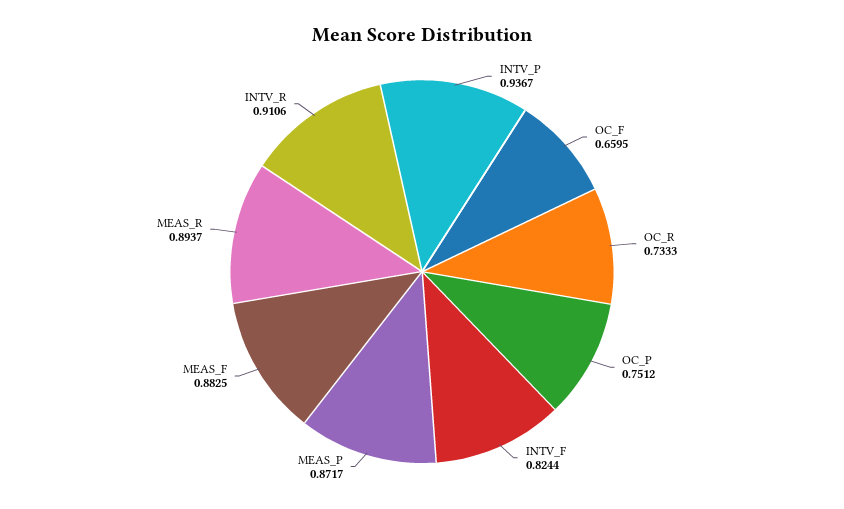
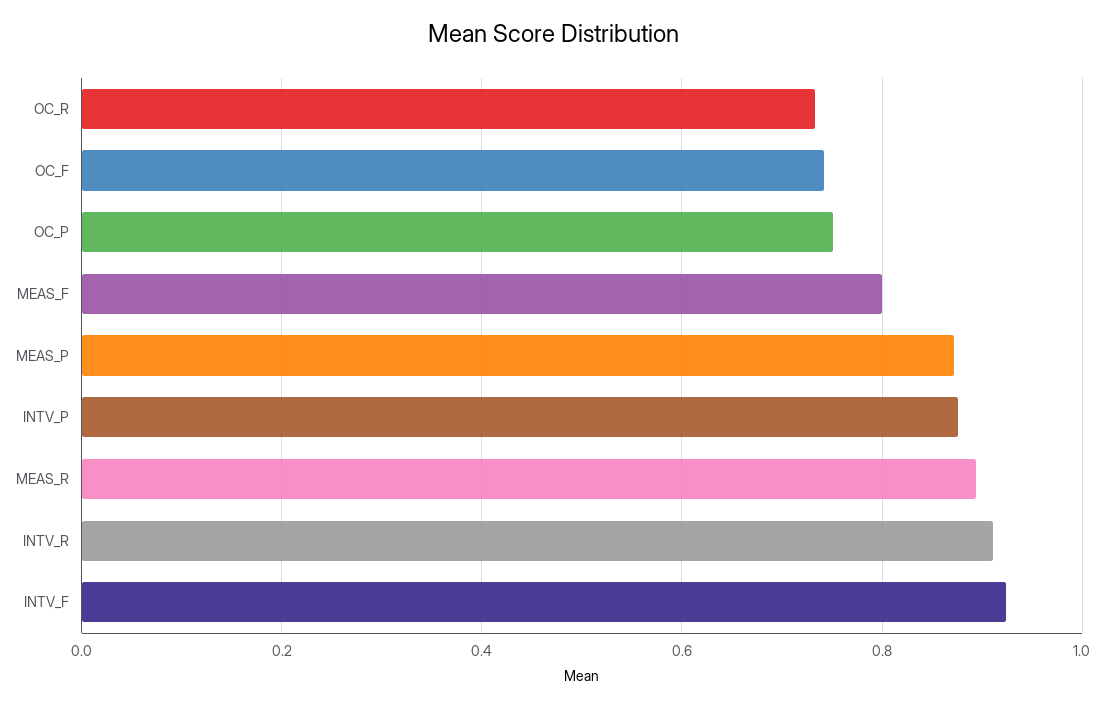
INTV_P: 0.9367 -> 0.88
OC_F: 0.6595 -> 0.74
INTV_F: 0.8244 -> 0.92
MEAS_F: 0.8825 -> 0.8

